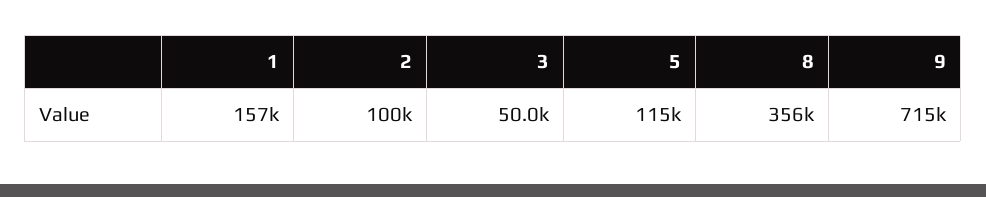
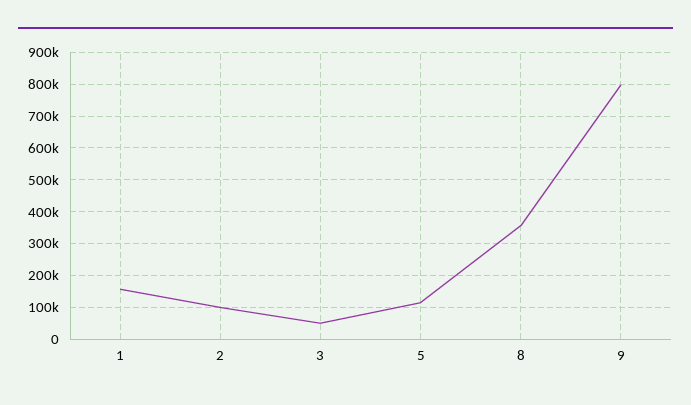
9: 715000 -> 800000

